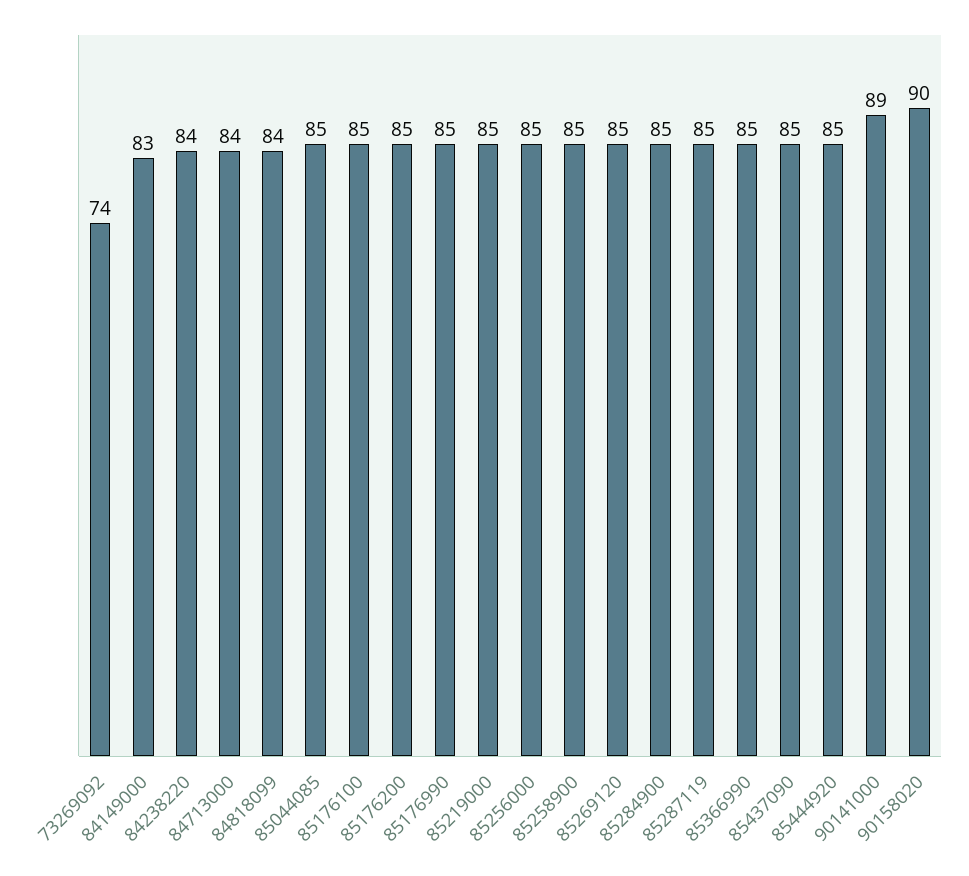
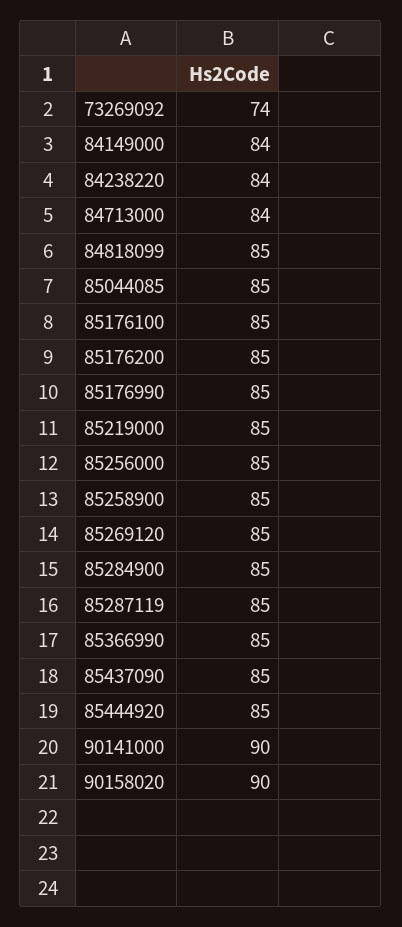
84149000: 83 -> 84
84818099: 84 -> 85
90141000: 89 -> 90

